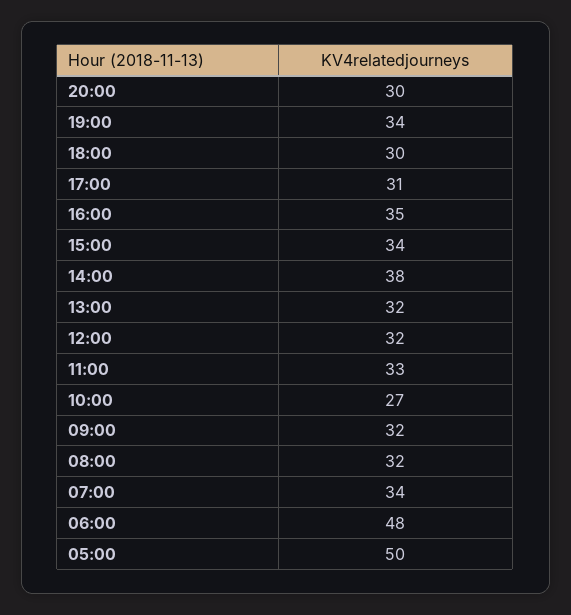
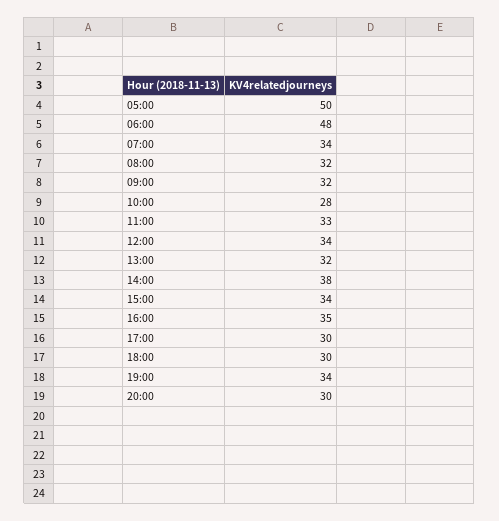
17:00: 31 -> 30
12:00: 32 -> 34
10:00: 27 -> 28

